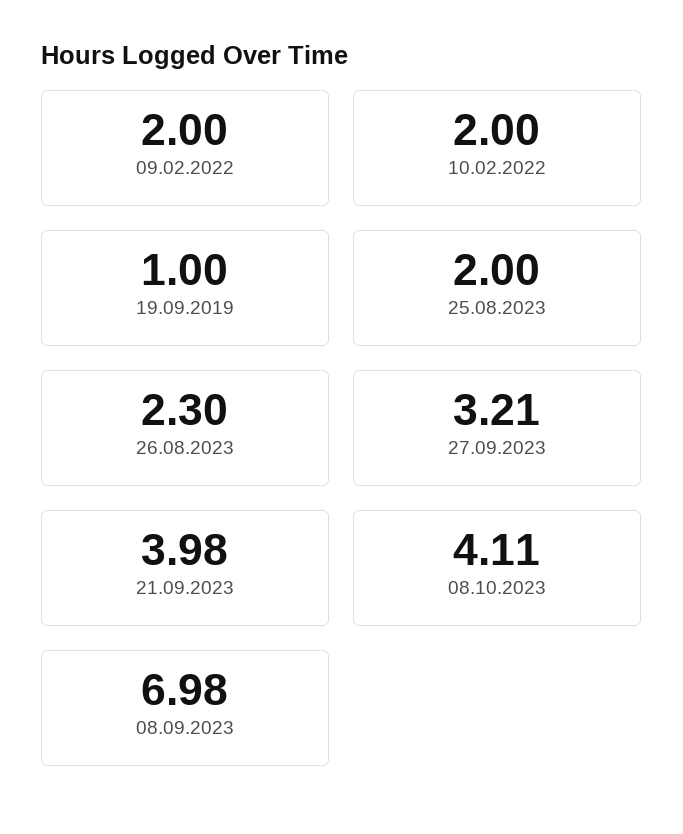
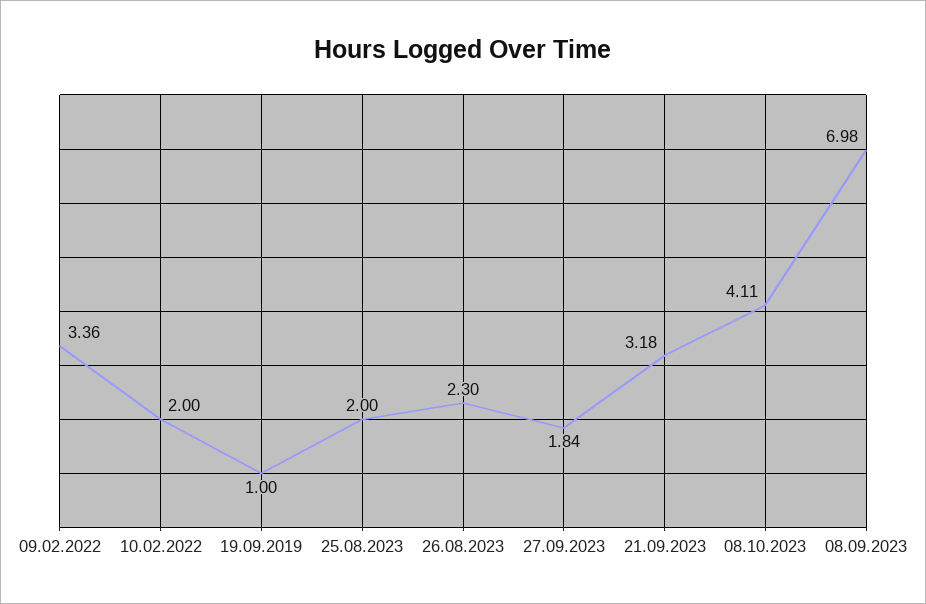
09.02.2022: 2 -> 3.36
27.09.2023: 3.21 -> 1.84
21.09.2023: 3.98 -> 3.18

